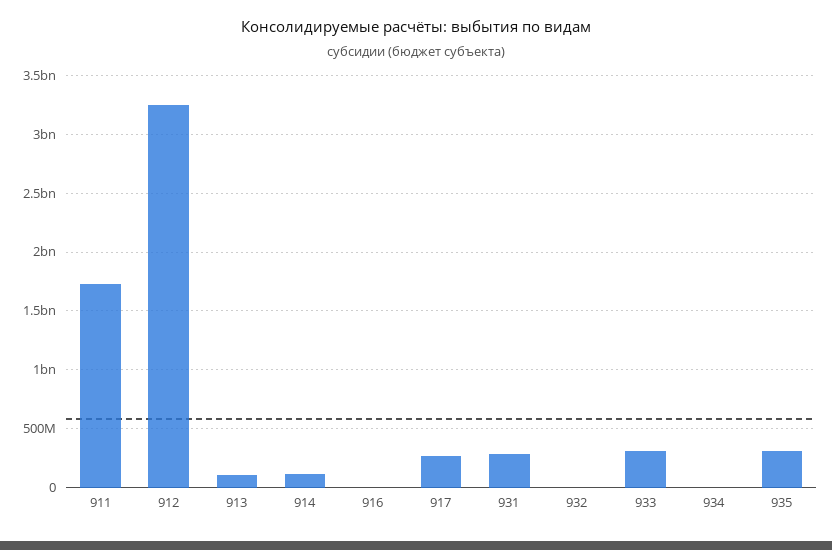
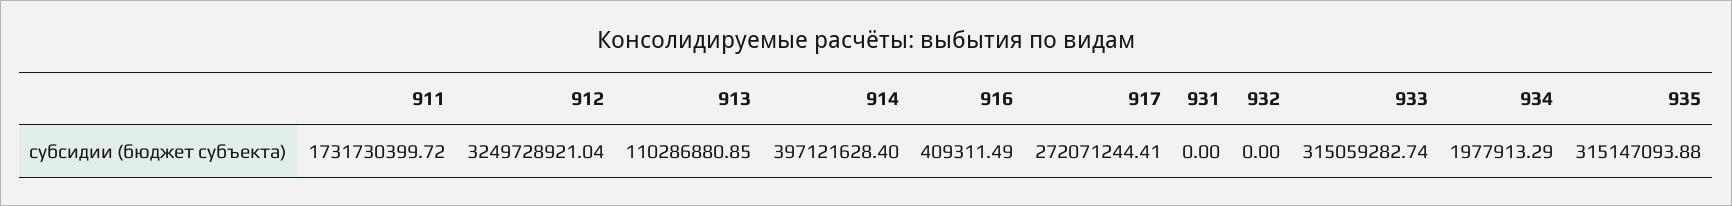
914: 100000000 -> 397121628.4
931: 300000000 -> 0

